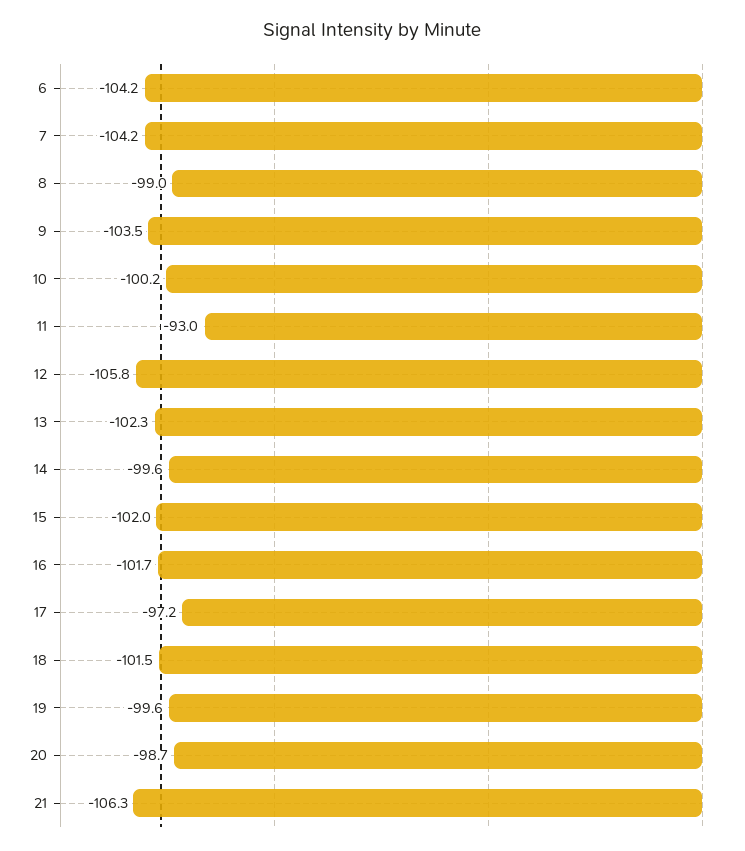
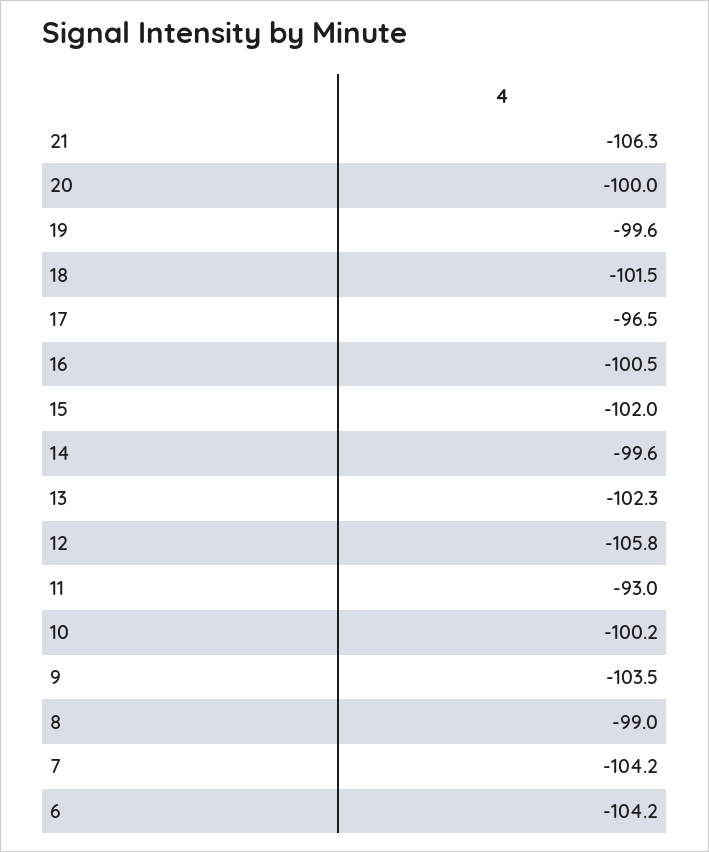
16: -101.7 -> -100.5
17: -97.2 -> -96.5
20: -98.7 -> -100

